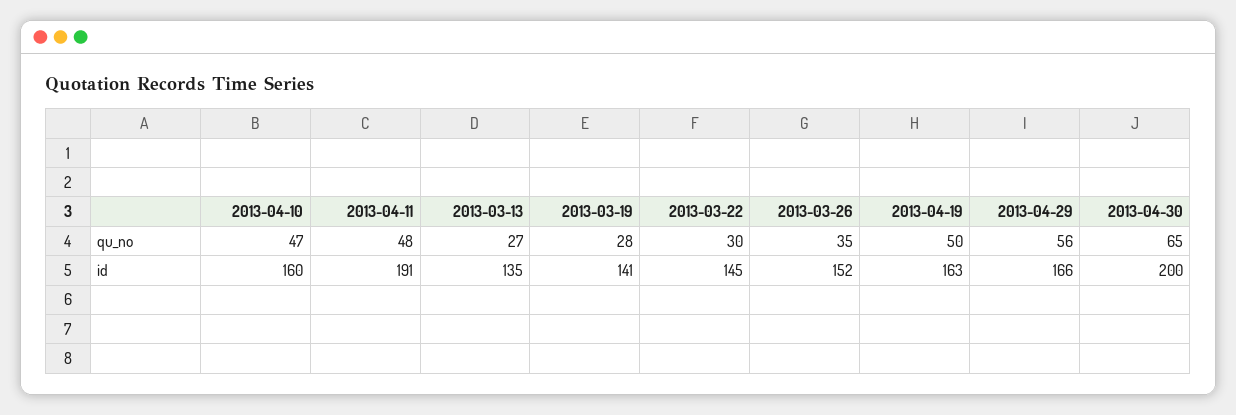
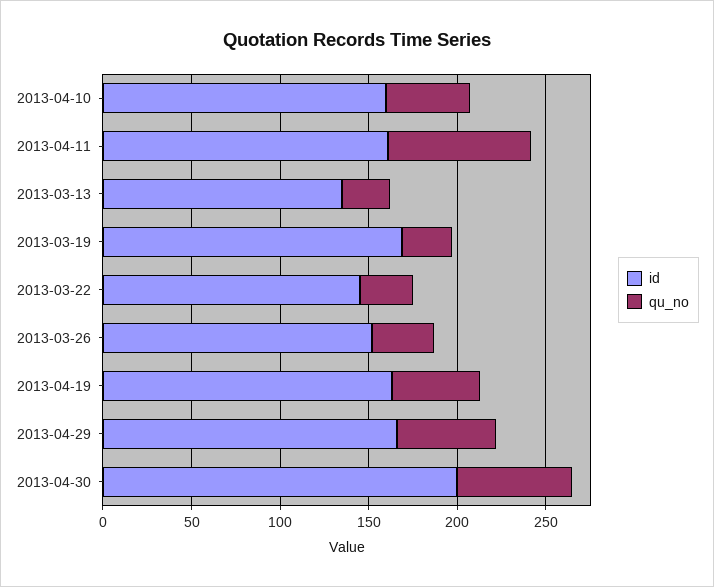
qu_no, 2013-04-11: 48 -> 80
id, 2013-04-11: 191 -> 160
id, 2013-03-19: 141 -> 170

